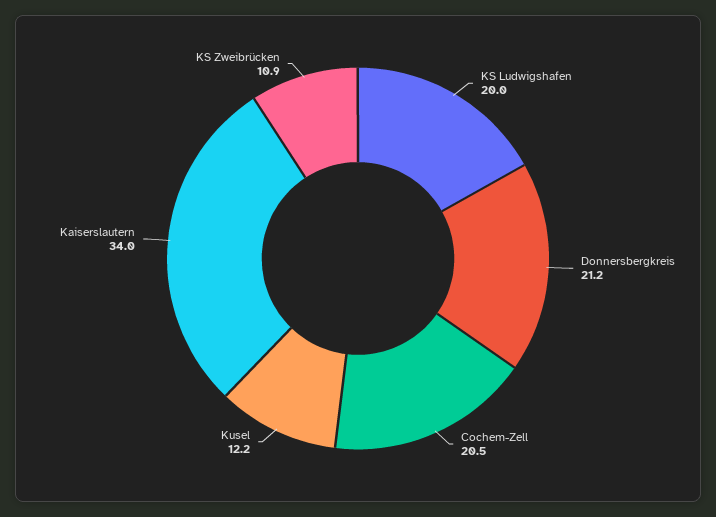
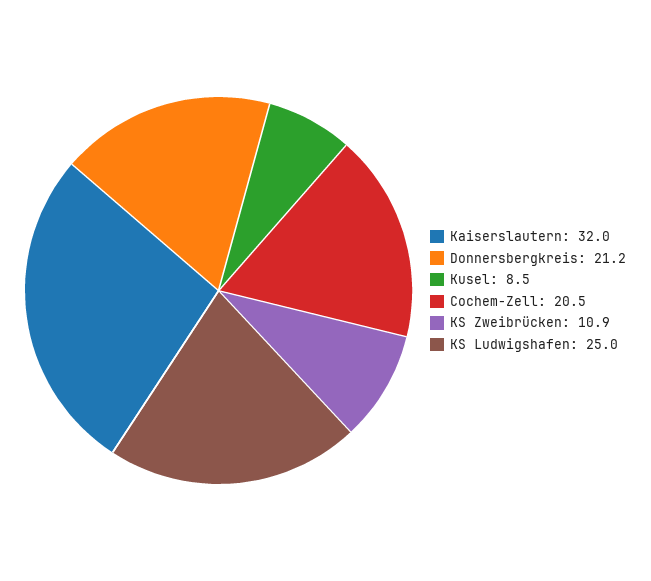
KS Ludwigshafen: 20 -> 25
Kusel: 12.2 -> 8.5
Kaiserslautern: 34 -> 32

